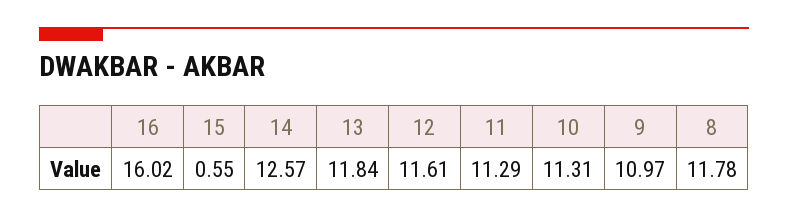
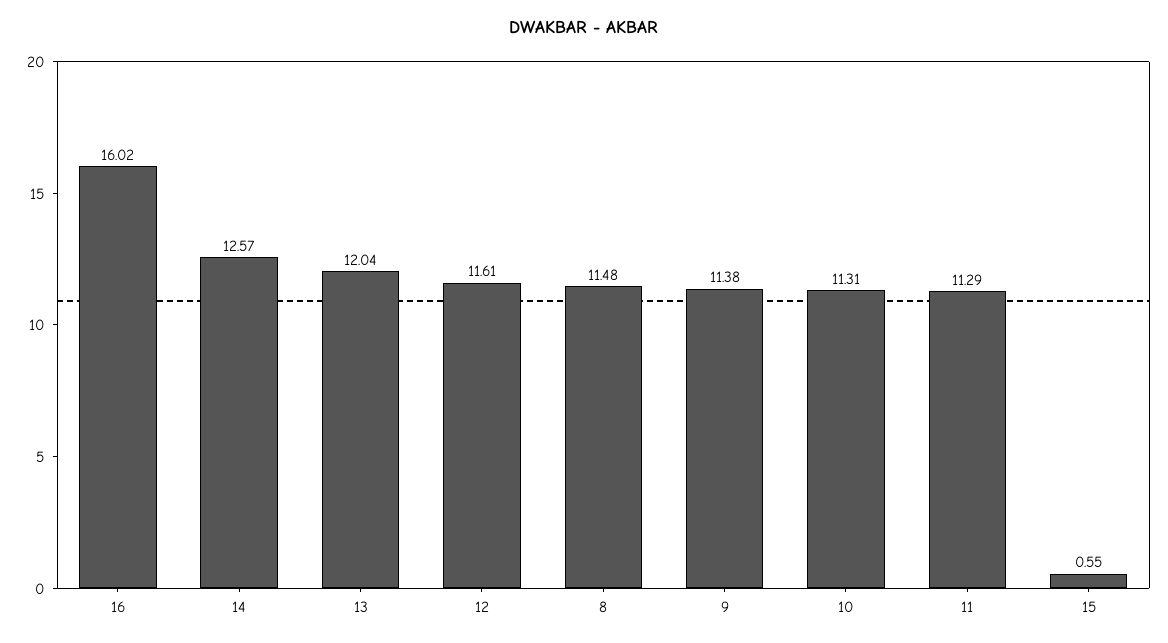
13: 11.84 -> 12.04
9: 10.97 -> 11.38
8: 11.78 -> 11.48

